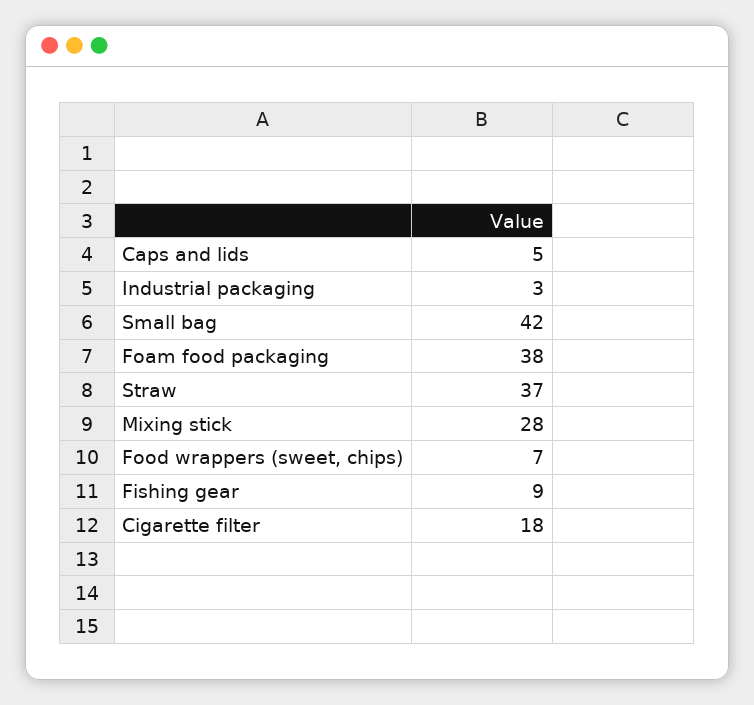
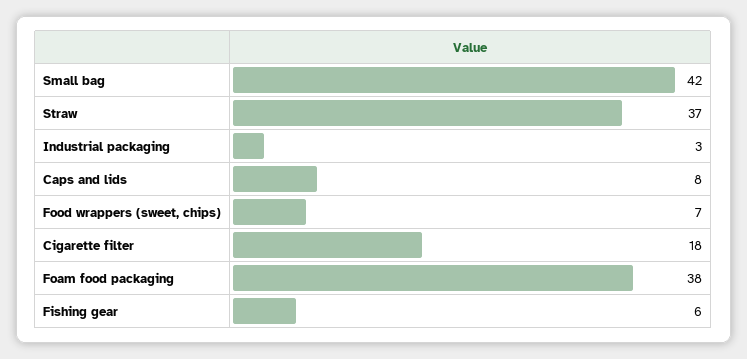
Caps and lids: 5 -> 8
Mixing stick: 28 -> none
Fishing gear: 9 -> 6

